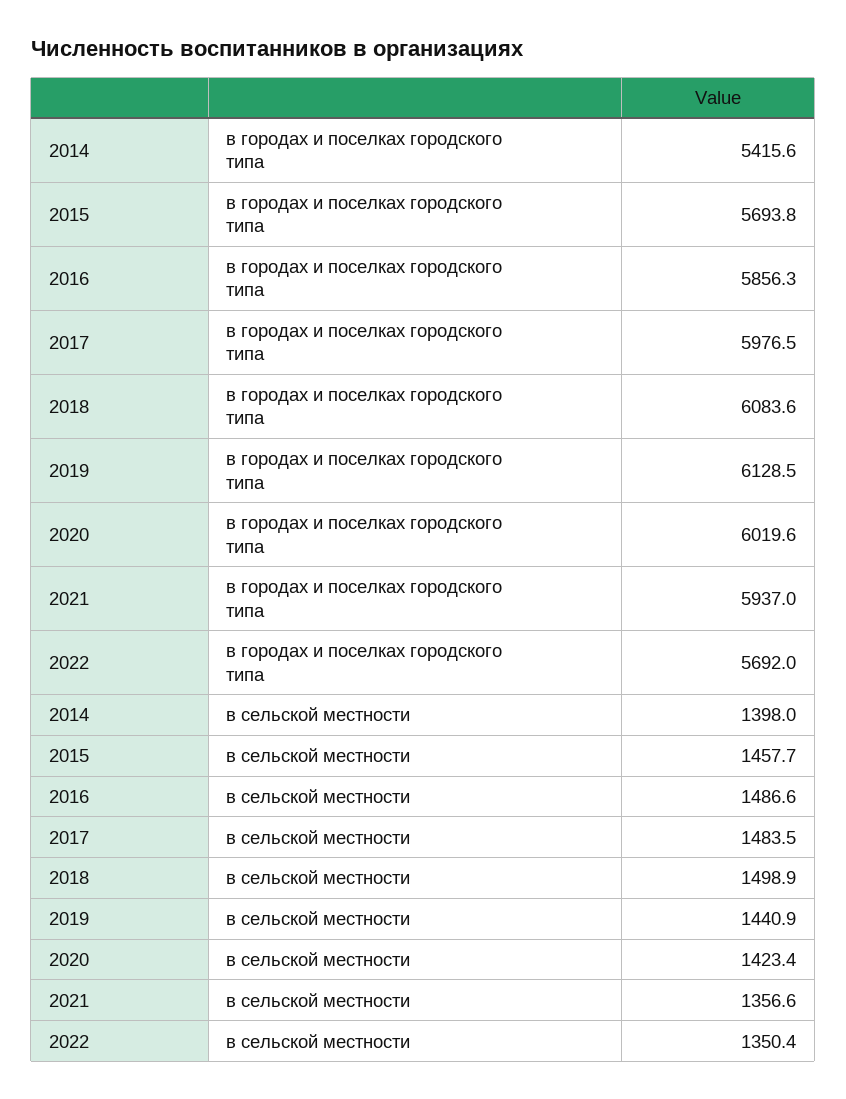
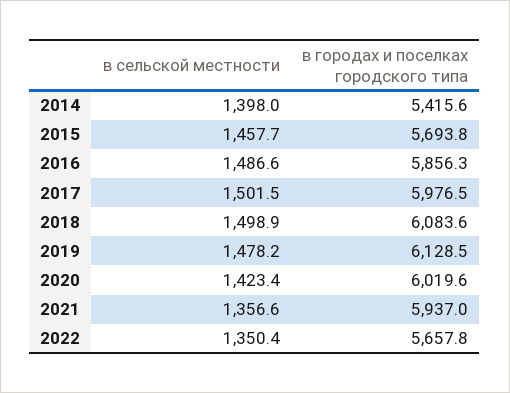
2022, в городах и поселках городского типа: 5692 -> 5657.8
2017, в сельской местности: 1483.5 -> 1501.5
2019, в сельской местности: 1440.9 -> 1478.2

